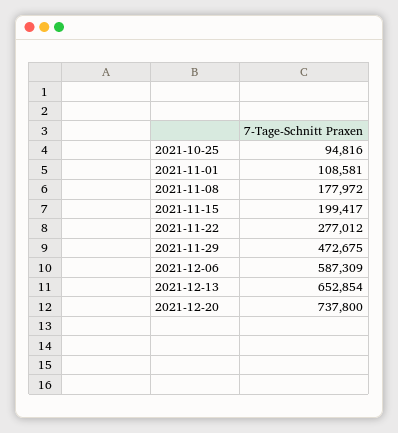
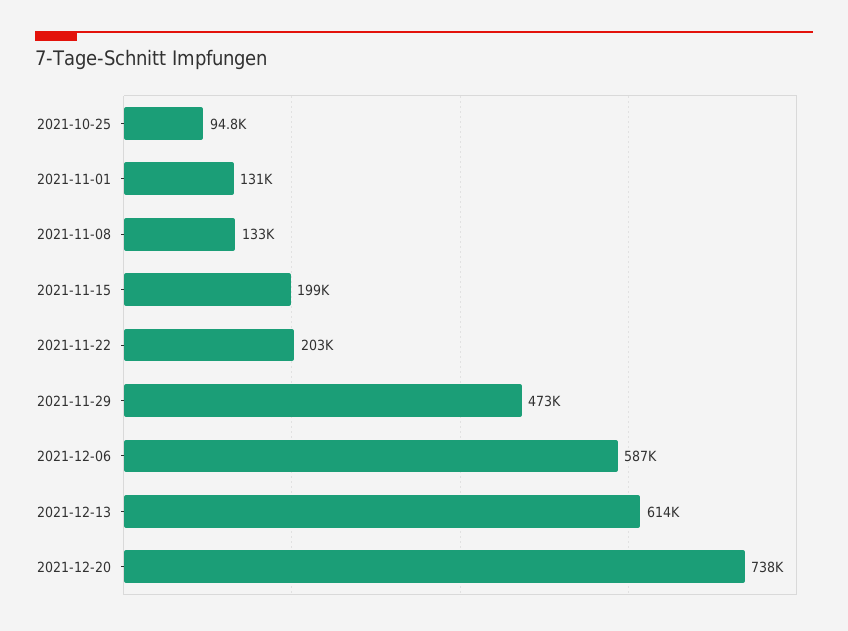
2021-11-01: 108581 -> 131000
2021-11-08: 177972 -> 133000
2021-11-22: 277012 -> 203000
2021-12-13: 652854 -> 614000

